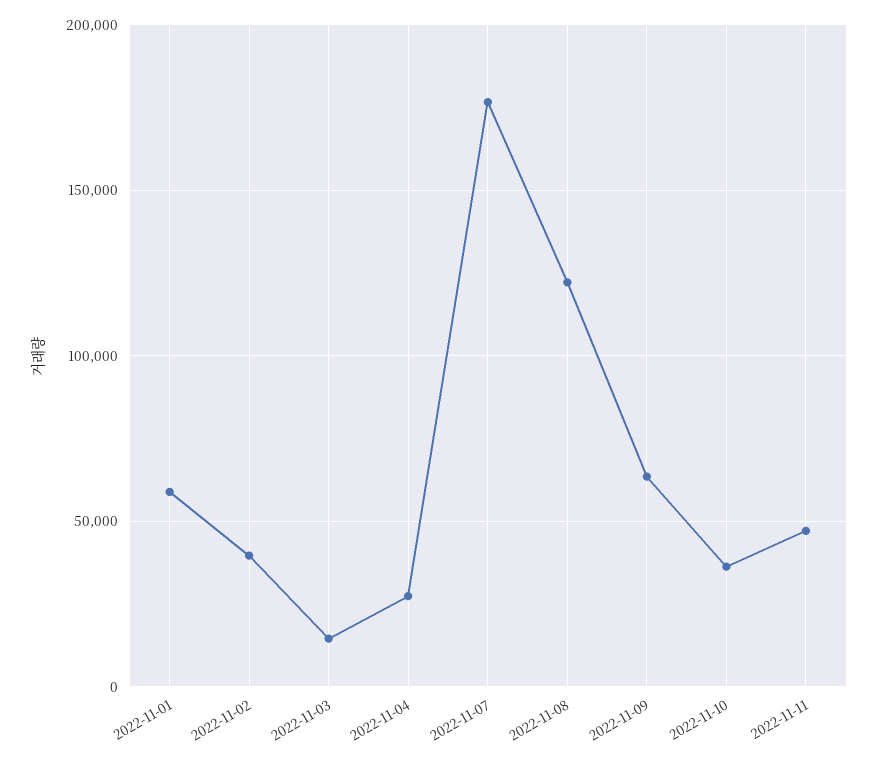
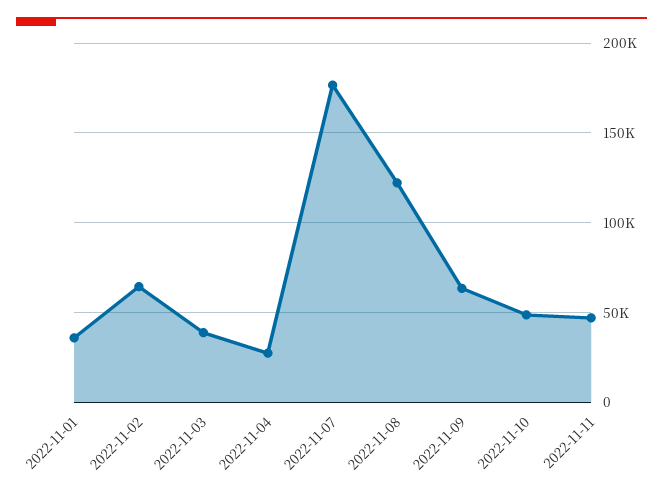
2022-11-01: 60000 -> 35000
2022-11-02: 40000 -> 65000
2022-11-03: 15000 -> 40000
2022-11-10: 35000 -> 50000

